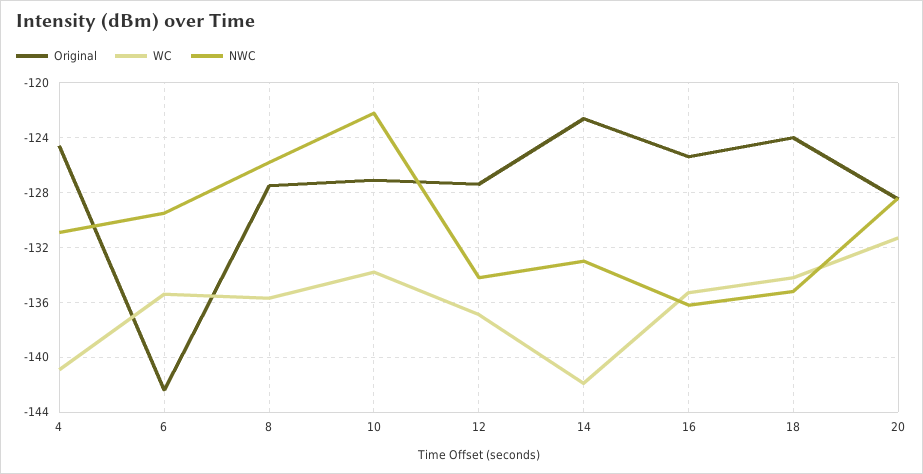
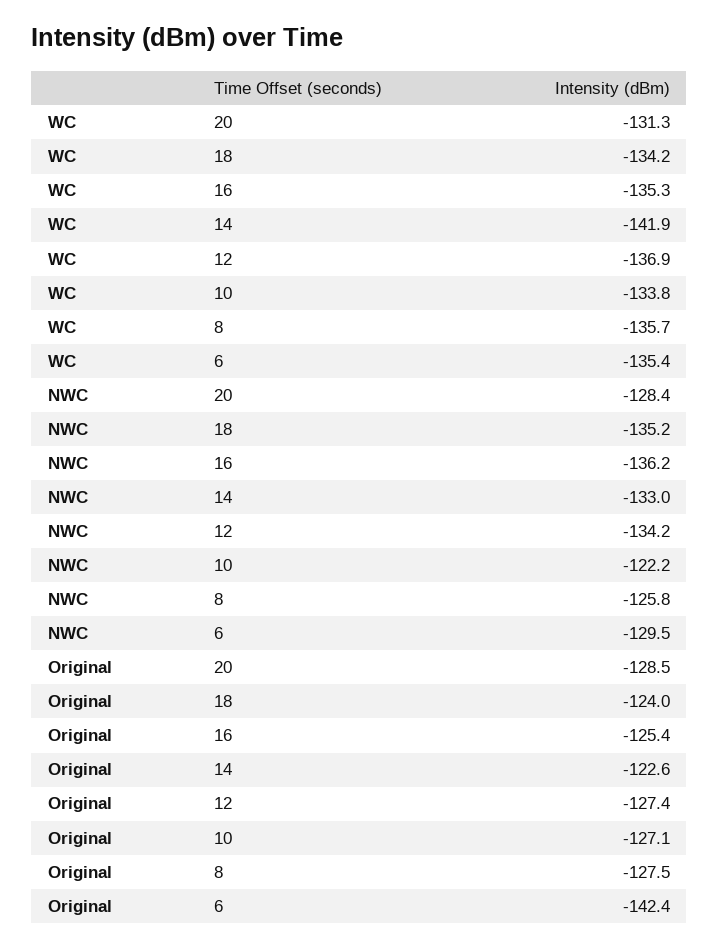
Original, 4: -124.5 -> none
WC, 4: -141 -> none
NWC, 4: -131 -> none

